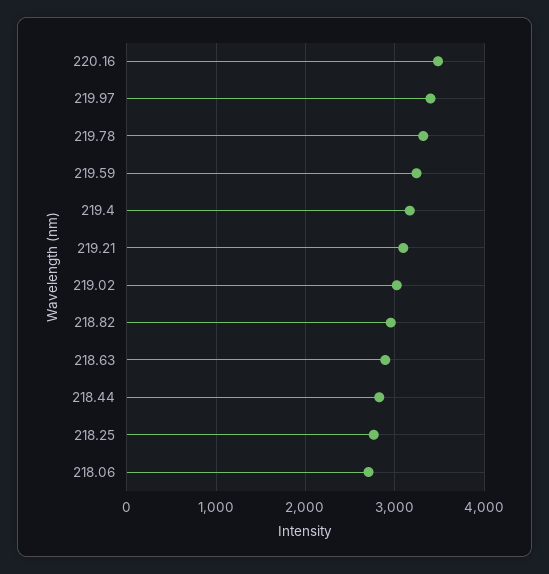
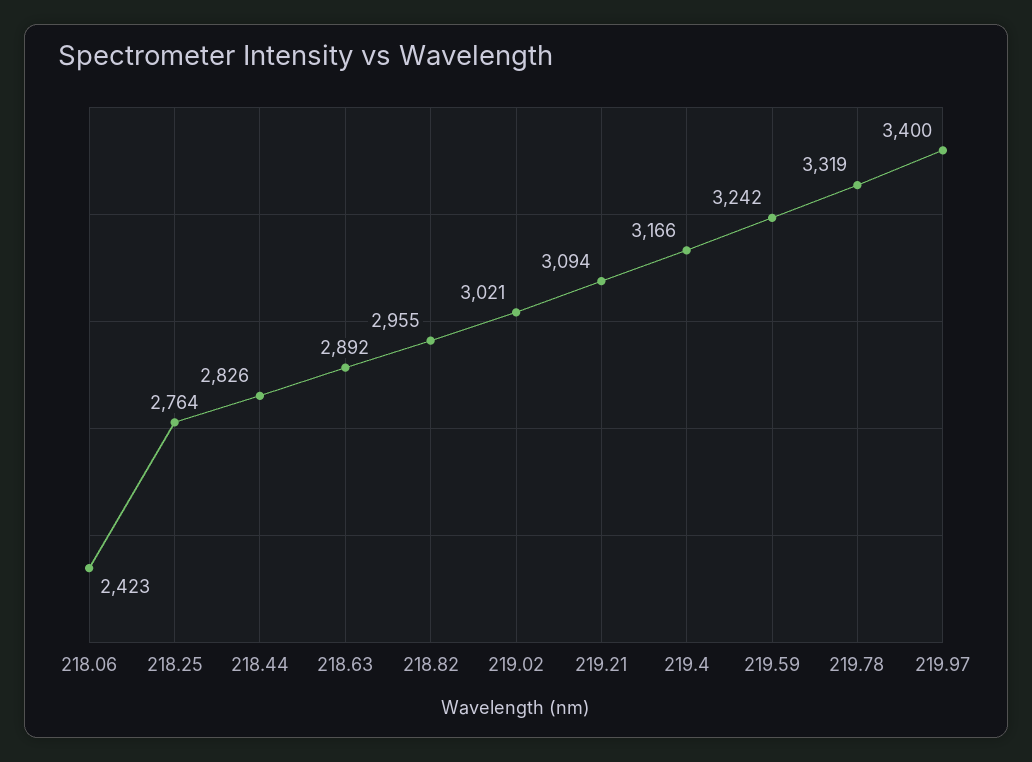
220.16: 3500 -> none
218.06: 2700 -> 2423

